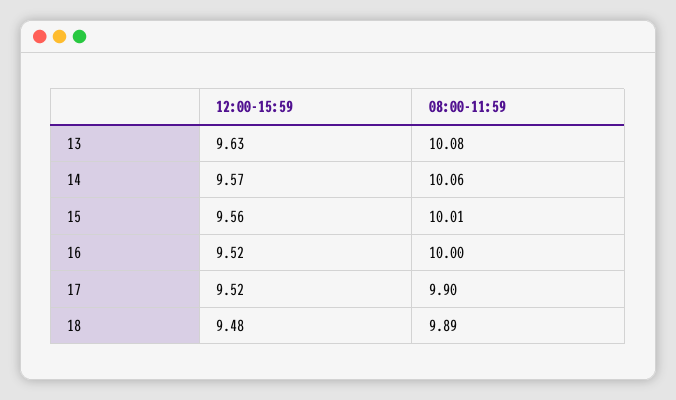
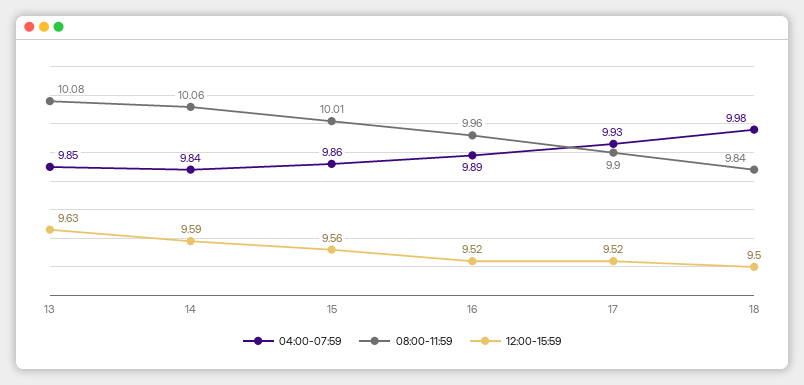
12:00-15:59, 14: 9.57 -> 9.59
08:00-11:59, 16: 10 -> 9.96
12:00-15:59, 18: 9.48 -> 9.5
08:00-11:59, 18: 9.89 -> 9.84
04:00-07:59, 13: none -> 9.85
04:00-07:59, 14: none -> 9.84
04:00-07:59, 15: none -> 9.86
04:00-07:59, 16: none -> 9.89
04:00-07:59, 17: none -> 9.93
04:00-07:59, 18: none -> 9.98

